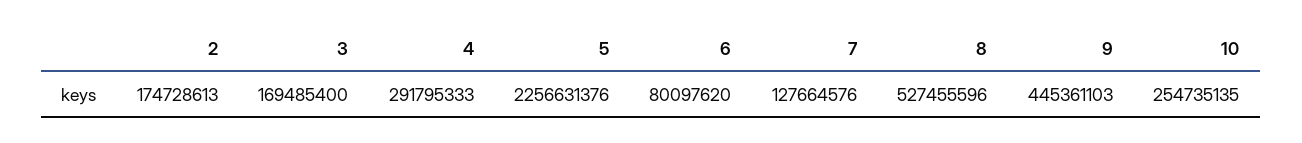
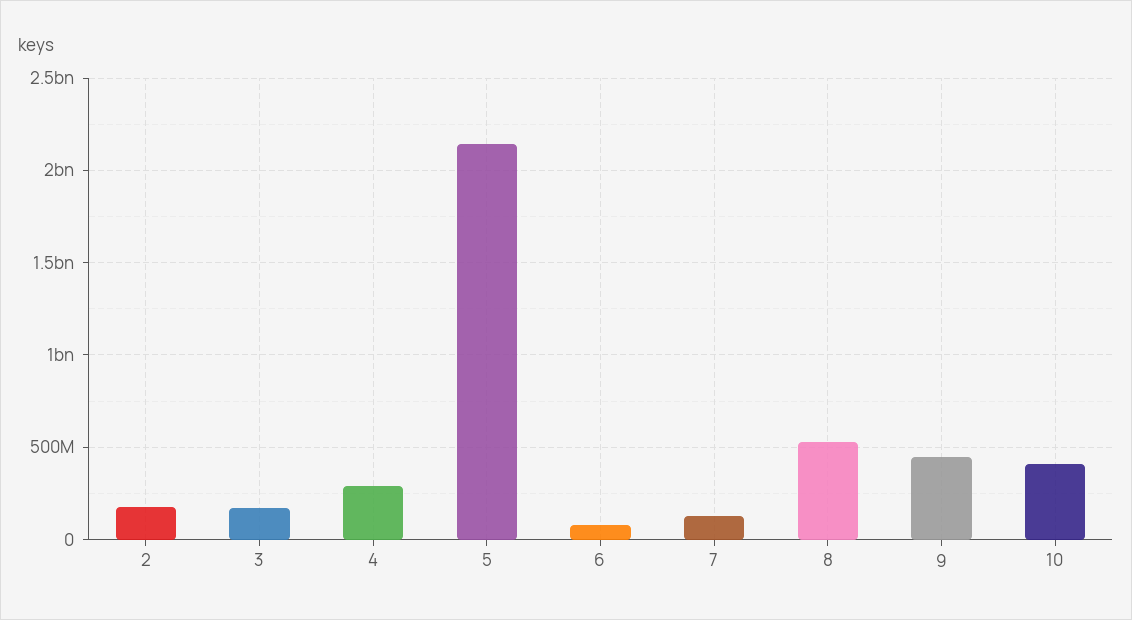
5: 2256631376 -> 2150000000
10: 254735135 -> 400000000

